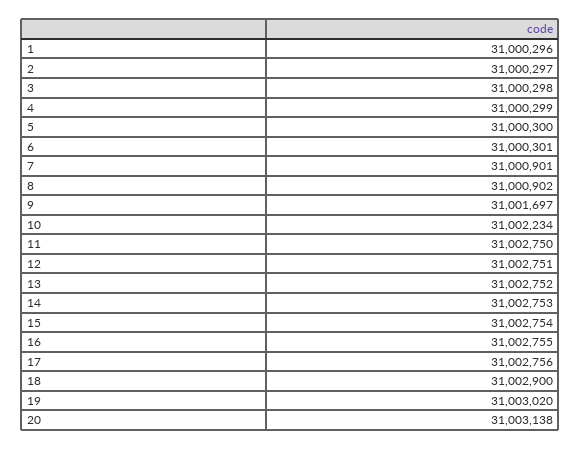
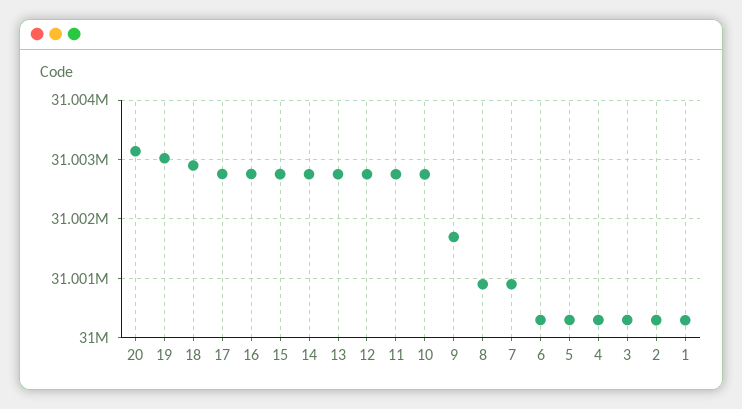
10: 31002234 -> 31002800

